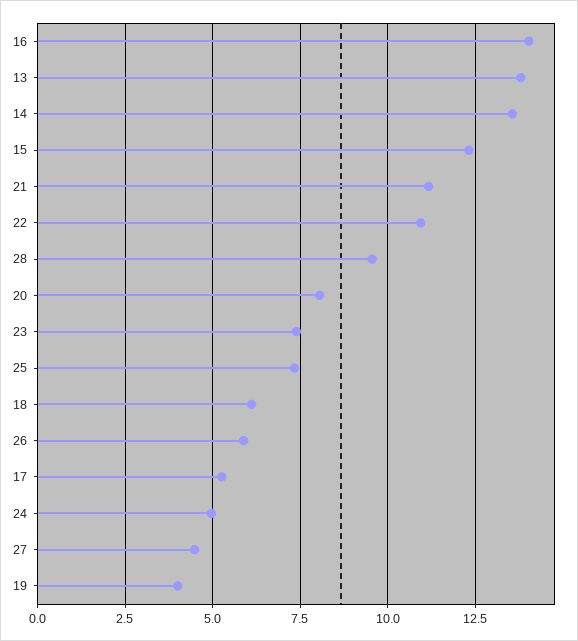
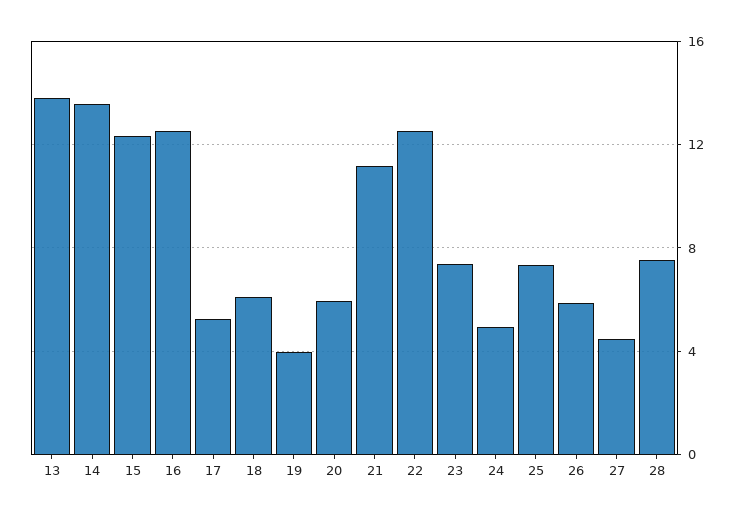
16: 14 -> 12.5
22: 11 -> 12.5
28: 9.5 -> 7.5
20: 8 -> 6

